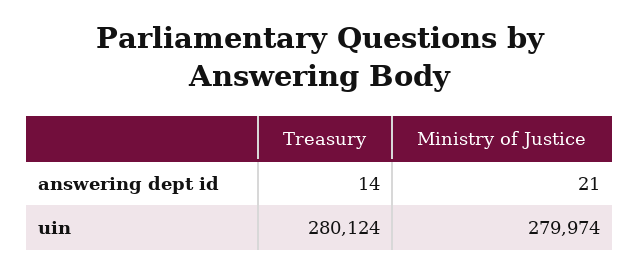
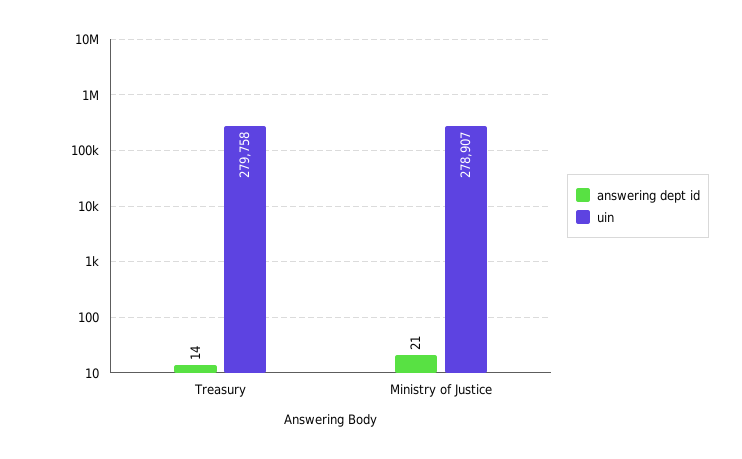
uin, Treasury: 280124 -> 279758
uin, Ministry of Justice: 279974 -> 278907

